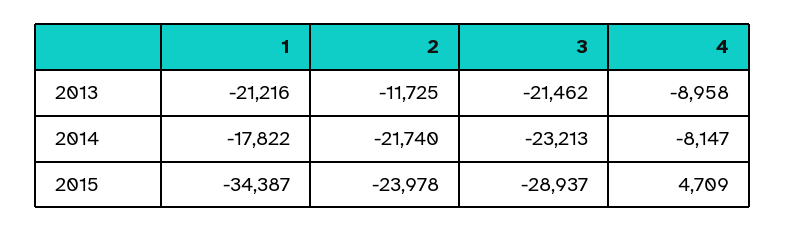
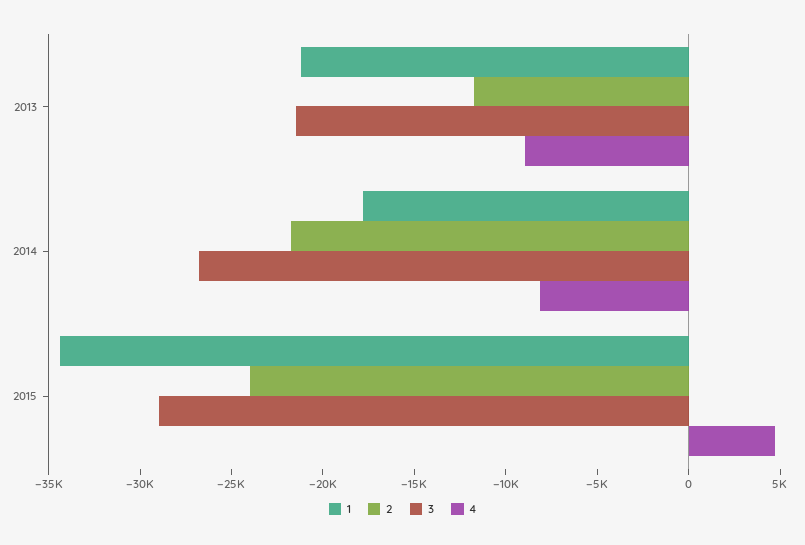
3, 2014: -23213 -> -27000

